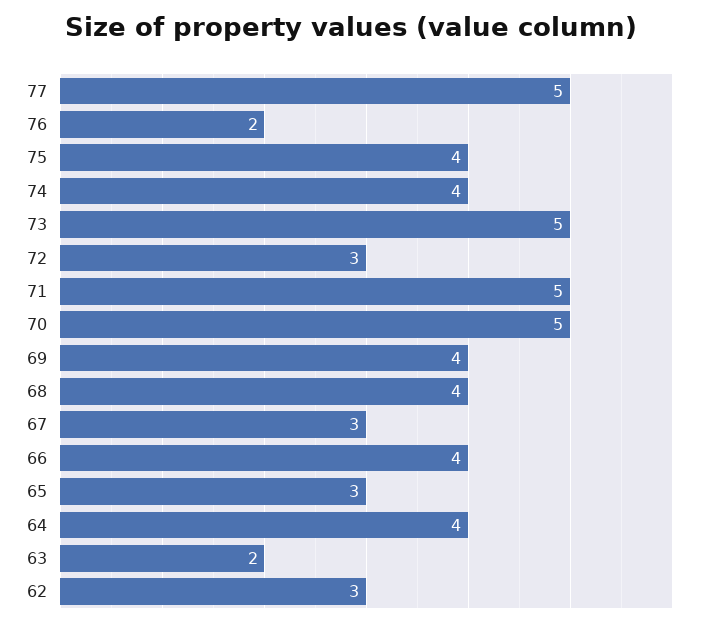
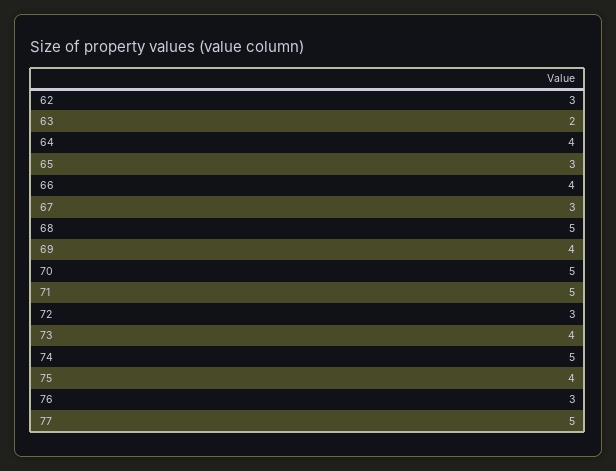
76: 2 -> 3
74: 4 -> 5
73: 5 -> 4
68: 4 -> 5

